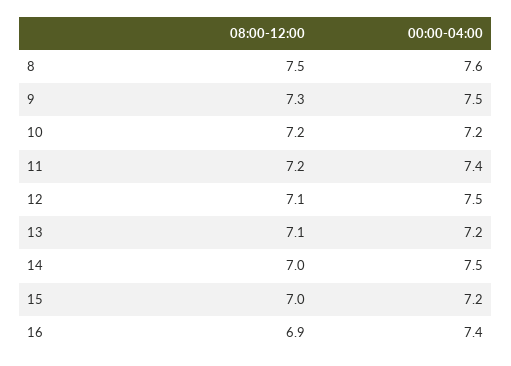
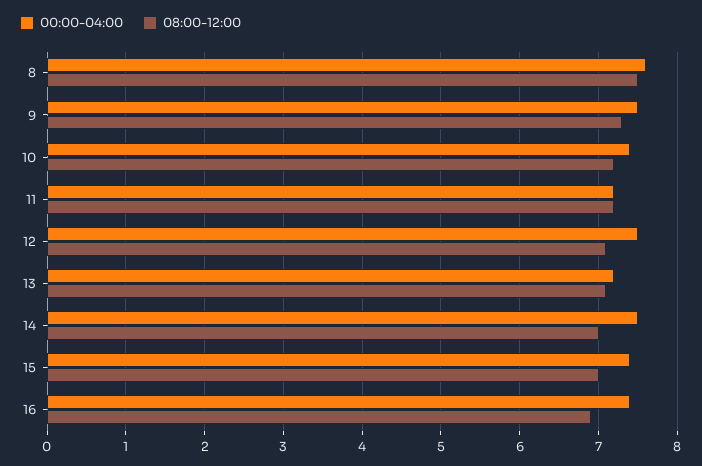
00:00-04:00, 10: 7.2 -> 7.4
00:00-04:00, 11: 7.4 -> 7.2
00:00-04:00, 15: 7.2 -> 7.4

